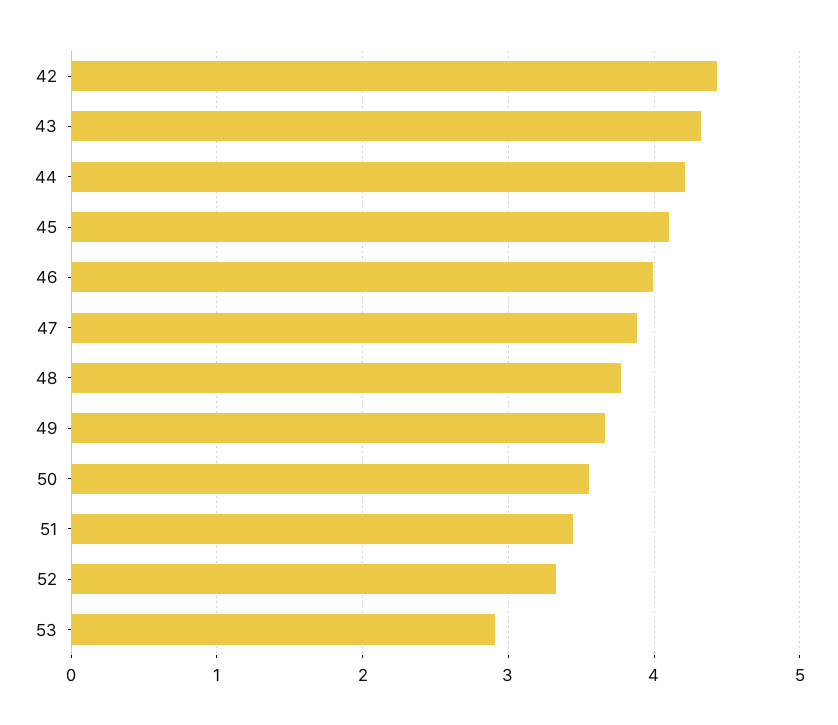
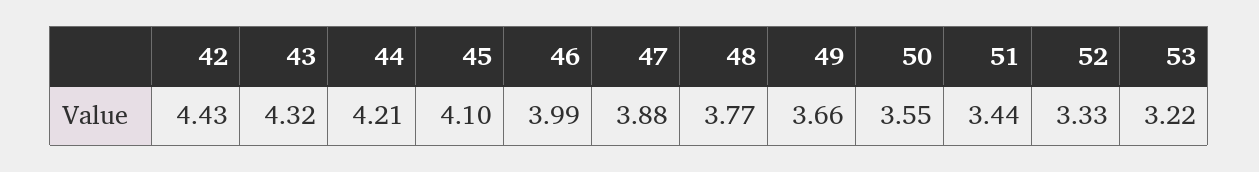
53: 2.9 -> 3.22

